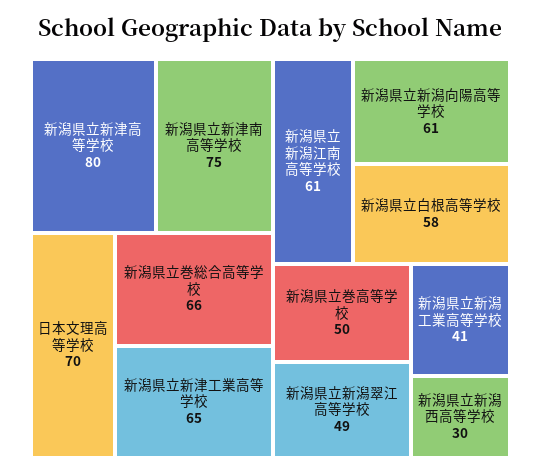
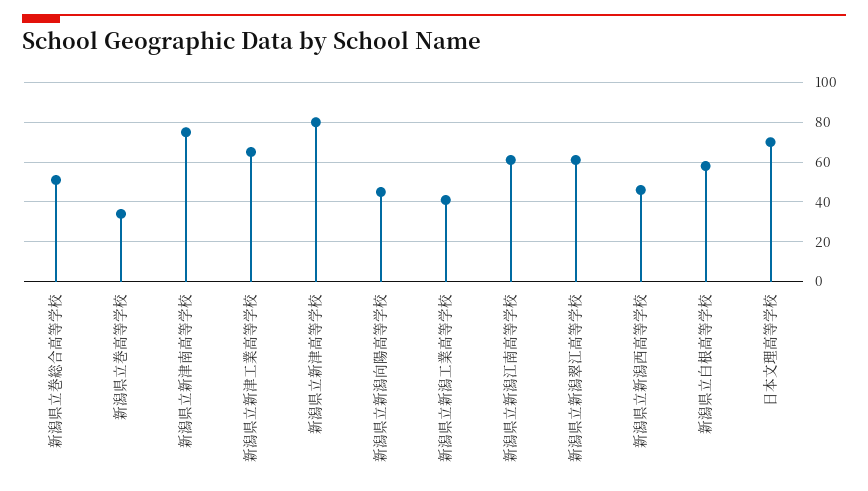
新潟県立巻総合高等学校: 66 -> 50
新潟県立新潟向陽高等学校: 61 -> 45
新潟県立巻高等学校: 50 -> 35
新潟県立新潟翠江高等学校: 49 -> 60
新潟県立新潟西高等学校: 30 -> 45

